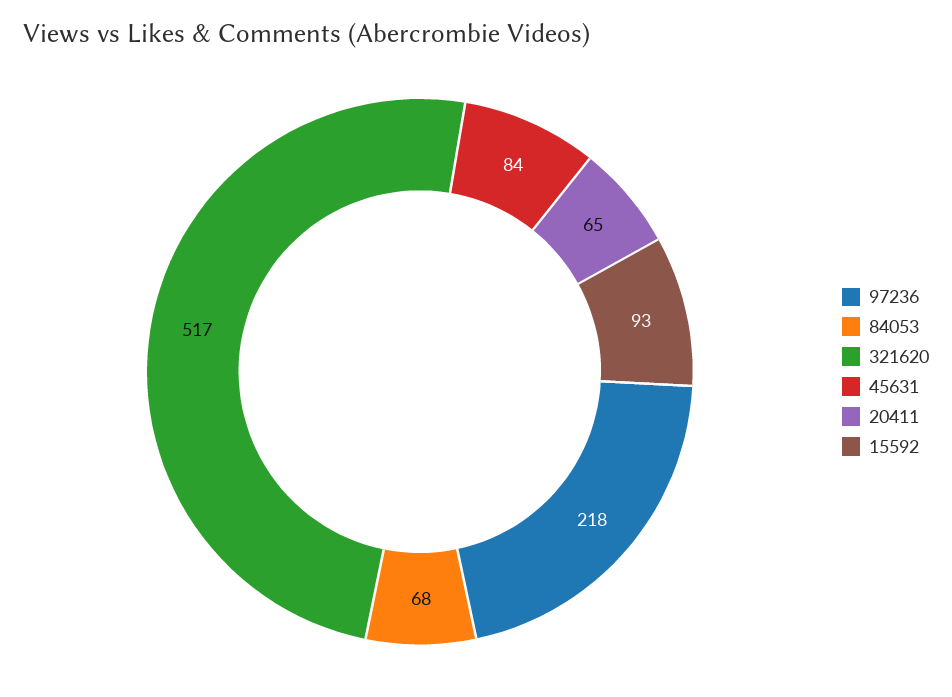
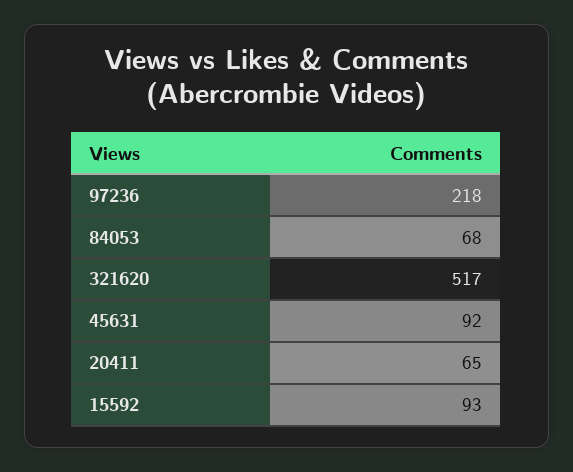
45631: 84 -> 92

